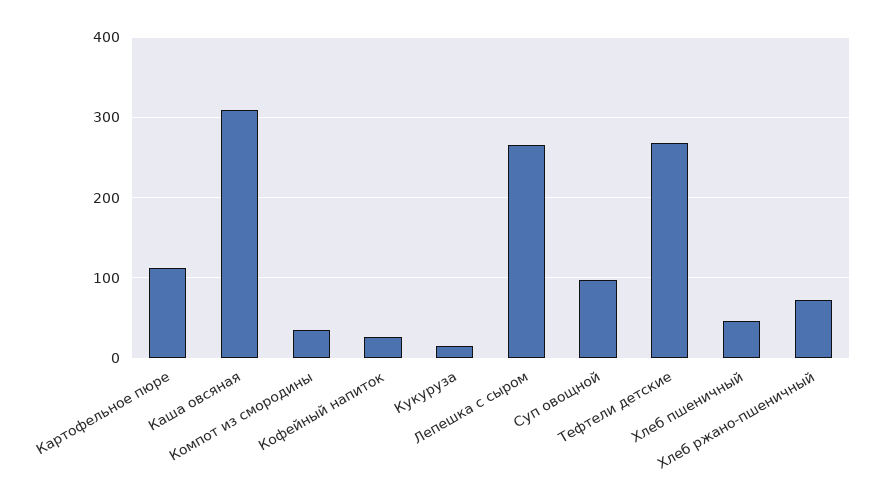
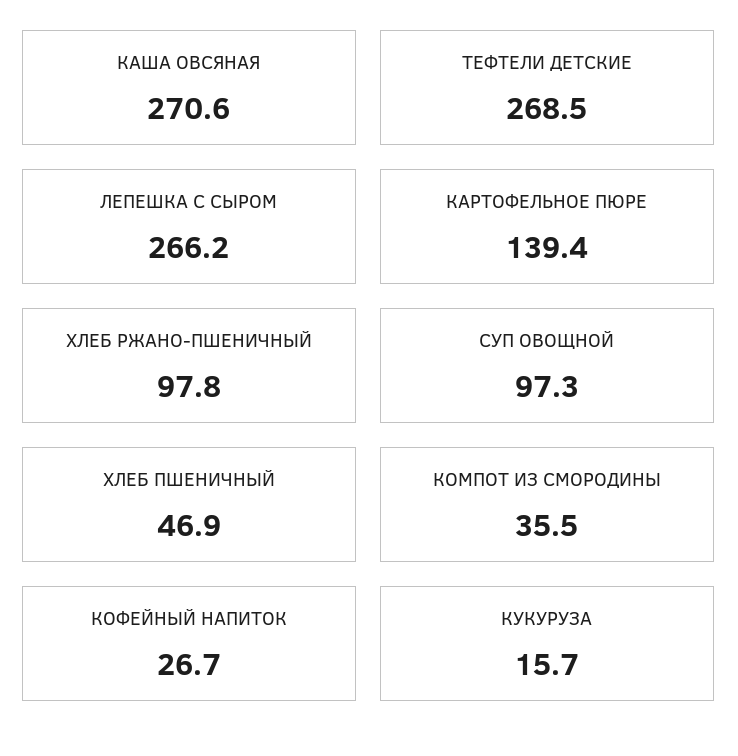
Картофельное пюре: 110 -> 139.4
Каша овсяная: 310 -> 270.6
Хлеб ржано-пшеничный: 70 -> 97.8

